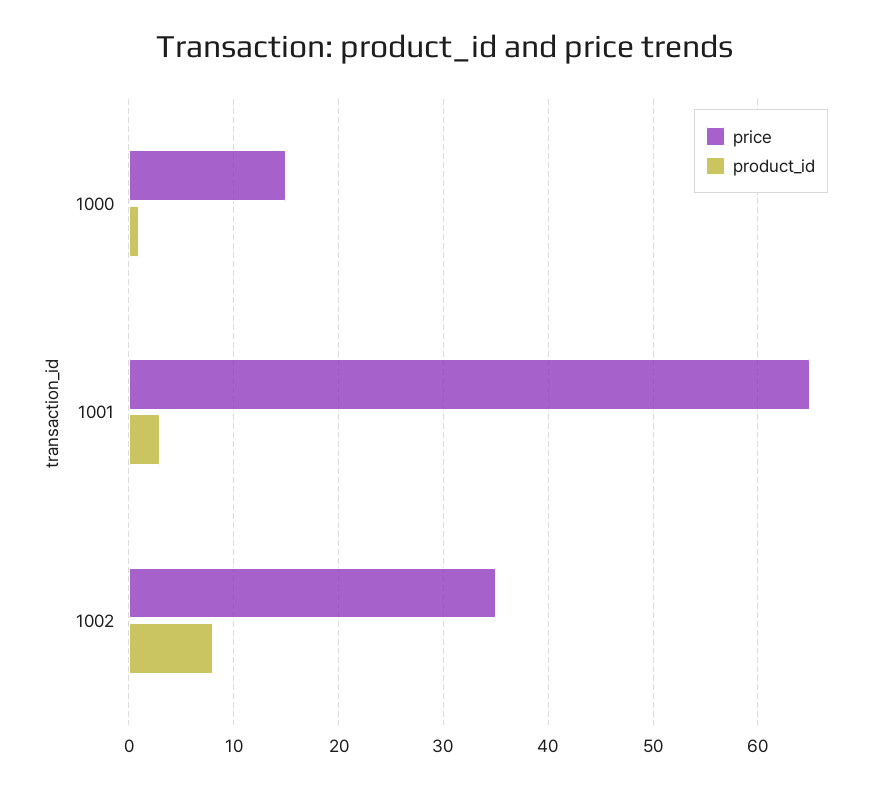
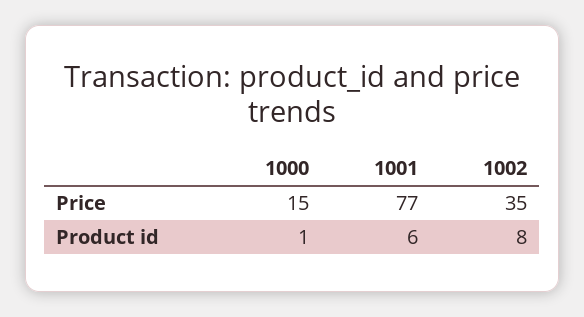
price, 1001: 65 -> 77
product_id, 1001: 3 -> 6

